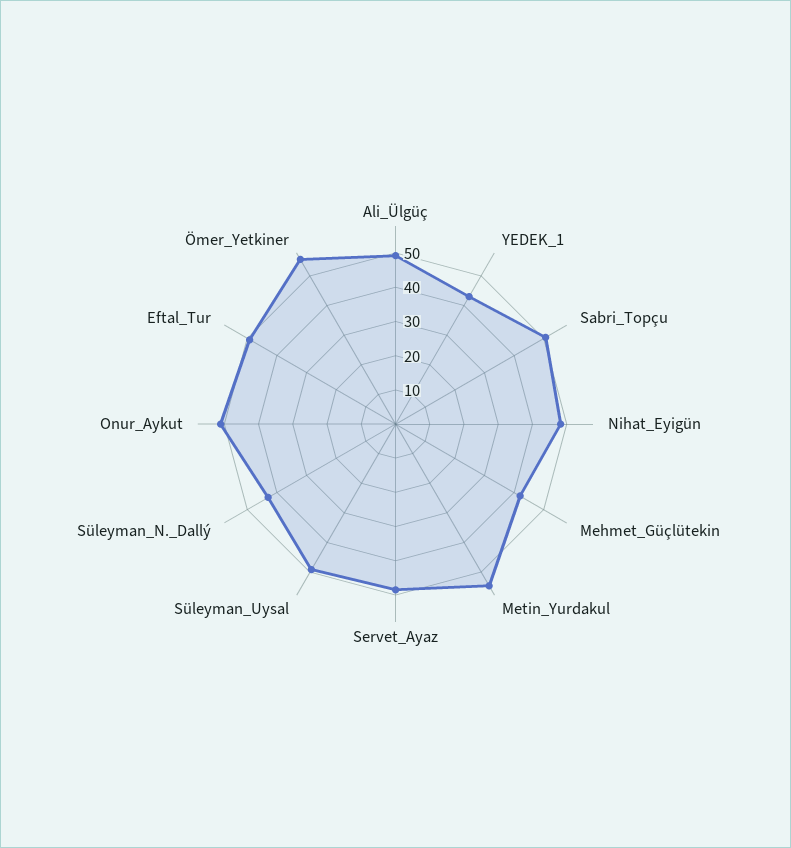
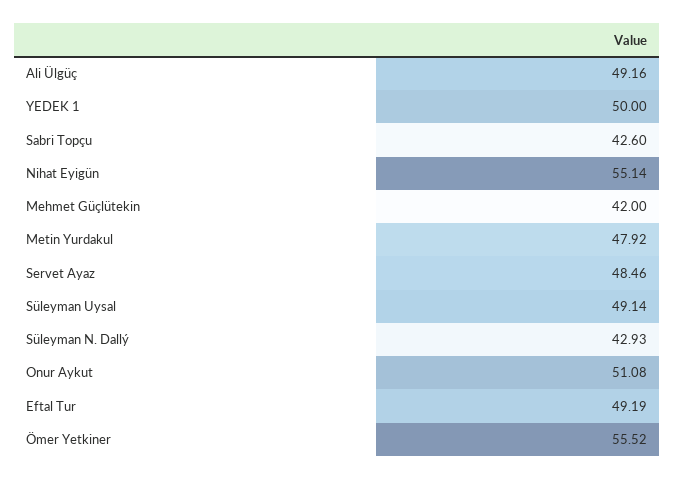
YEDEK_1: 42.5 -> 50
Sabri_Topçu: 50 -> 42.6
Nihat_Eyigün: 47.5 -> 55.14
Metin_Yurdakul: 55 -> 47.92

